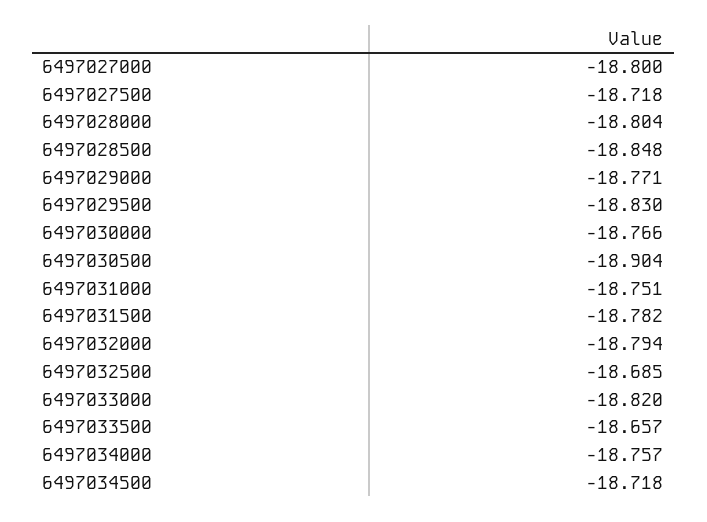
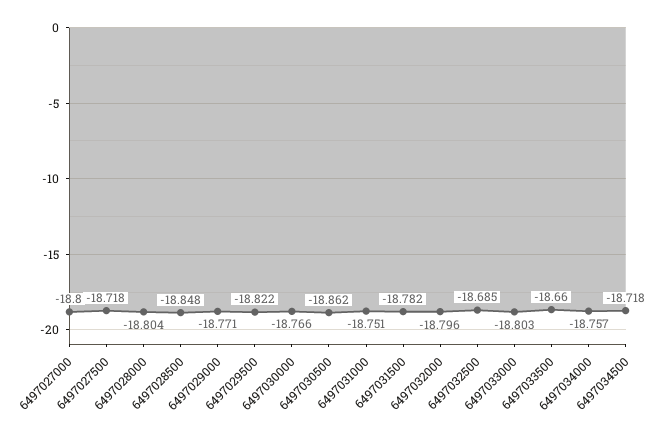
6497029500: -18.83 -> -18.822
6497030500: -18.904 -> -18.862
6497032000: -18.794 -> -18.796
6497033000: -18.82 -> -18.803
6497033500: -18.657 -> -18.66

